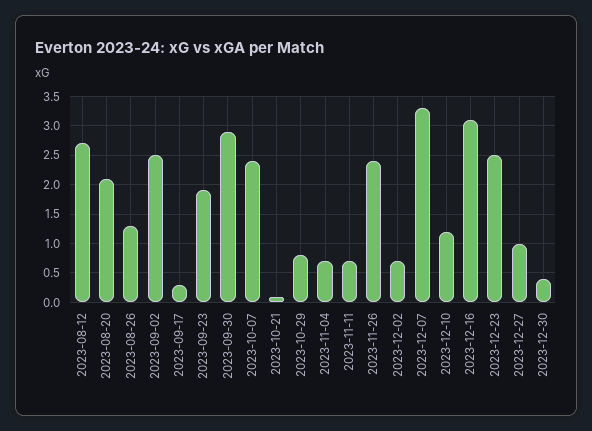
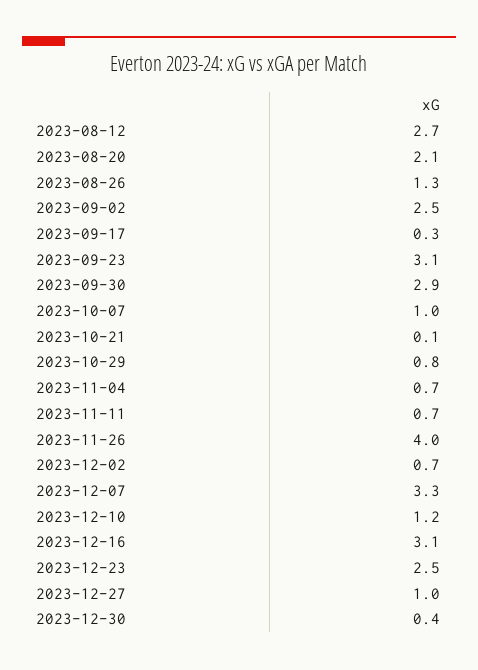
2023-09-23: 2 -> 3.1
2023-10-07: 2.5 -> 1
2023-11-26: 2.5 -> 4

